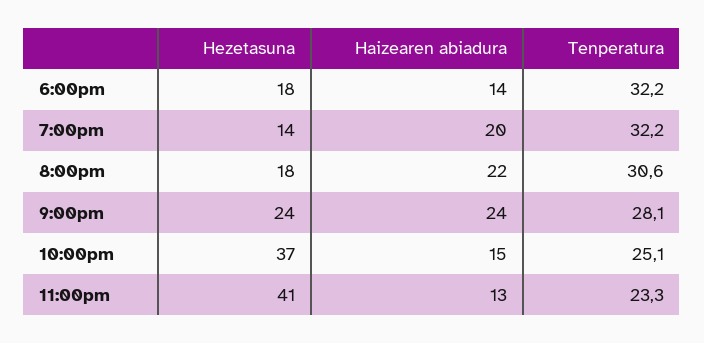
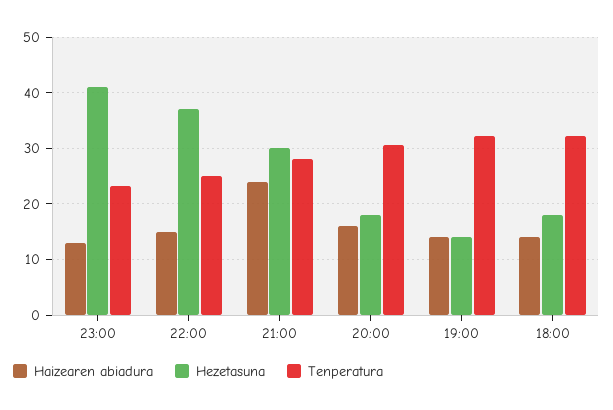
Haizearen abiadura, 7:00pm: 20 -> 14
Haizearen abiadura, 8:00pm: 22 -> 16
Hezetasuna, 9:00pm: 24 -> 30

